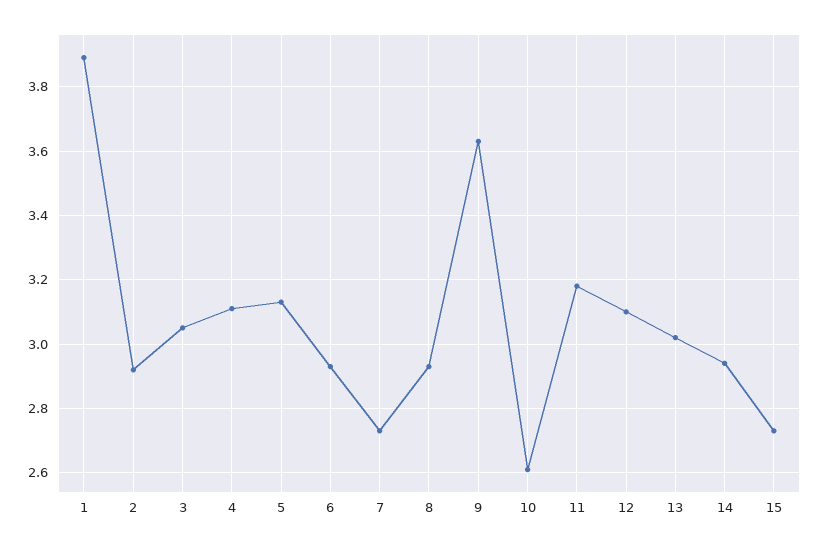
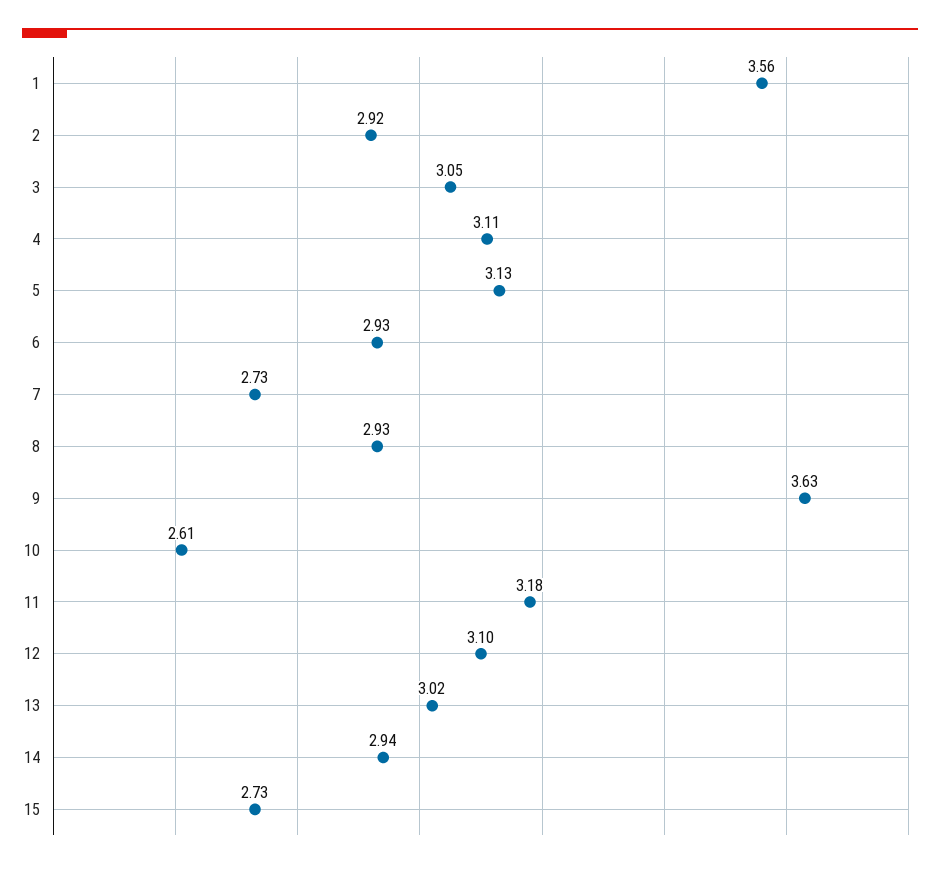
1: 3.9 -> 3.56

